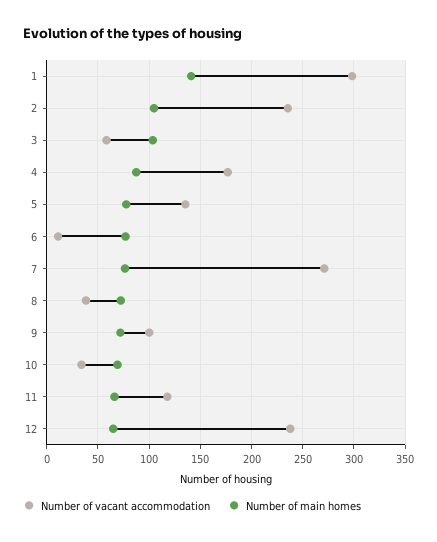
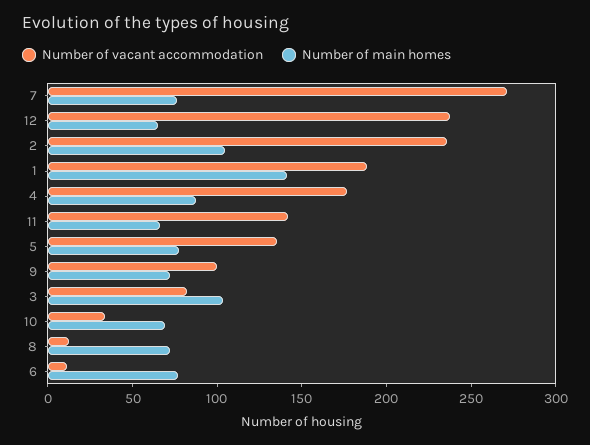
Number of vacant accommodation, 1: 300 -> 190
Number of vacant accommodation, 3: 60 -> 80
Number of vacant accommodation, 8: 40 -> 10
Number of vacant accommodation, 11: 120 -> 140

